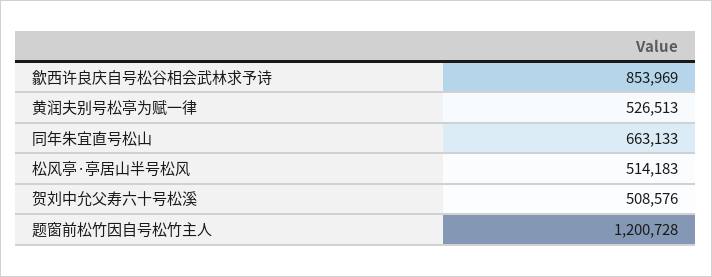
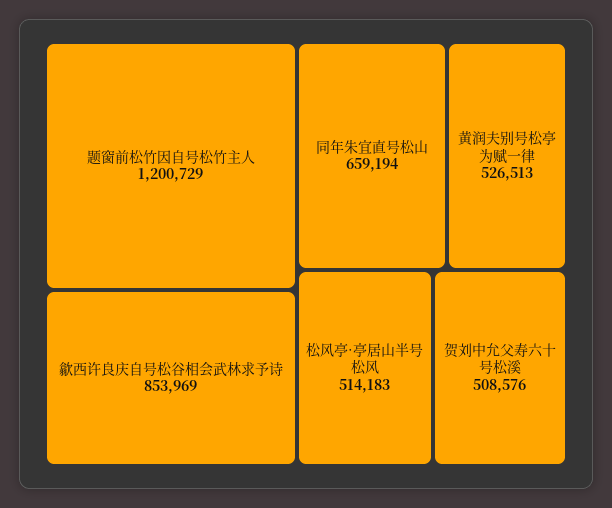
同年朱宜直号松山: 663133 -> 659194
题窗前松竹因自号松竹主人: 1200728 -> 1200729

